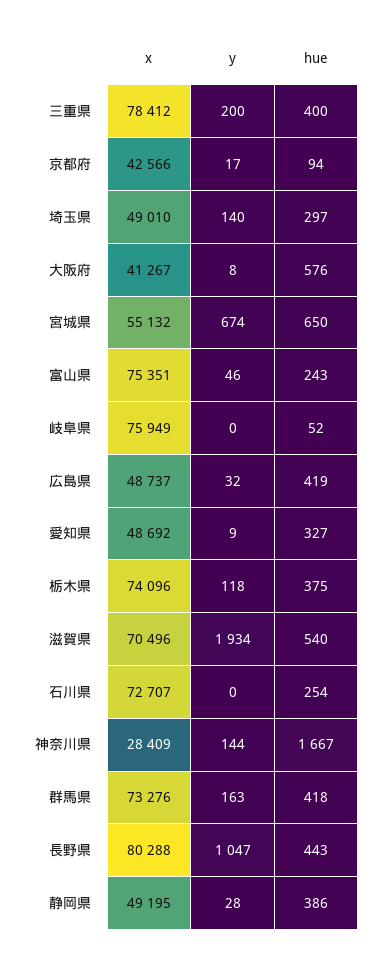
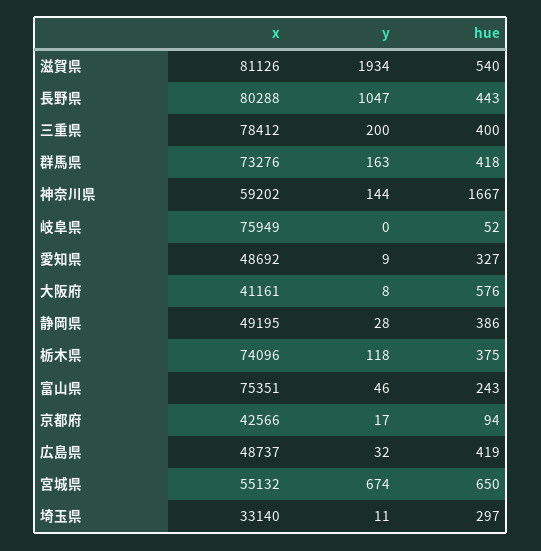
x, 埼玉県: 49010 -> 33140
y, 埼玉県: 140 -> 11
x, 大阪府: 41267 -> 41161
x, 滋賀県: 70496 -> 81126
x, 石川県: 72707 -> none
y, 石川県: 0 -> none
hue, 石川県: 254 -> none
x, 神奈川県: 28409 -> 59202

